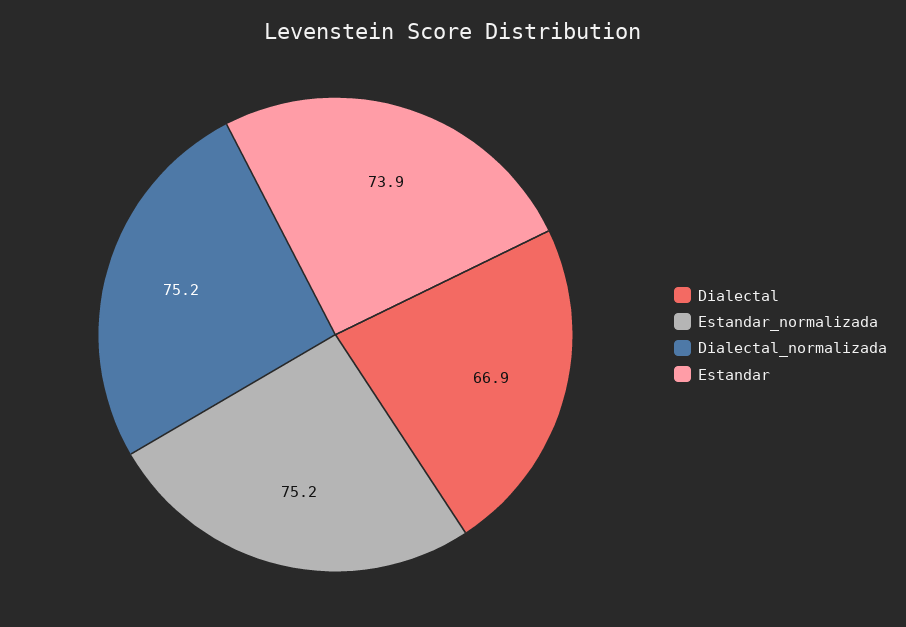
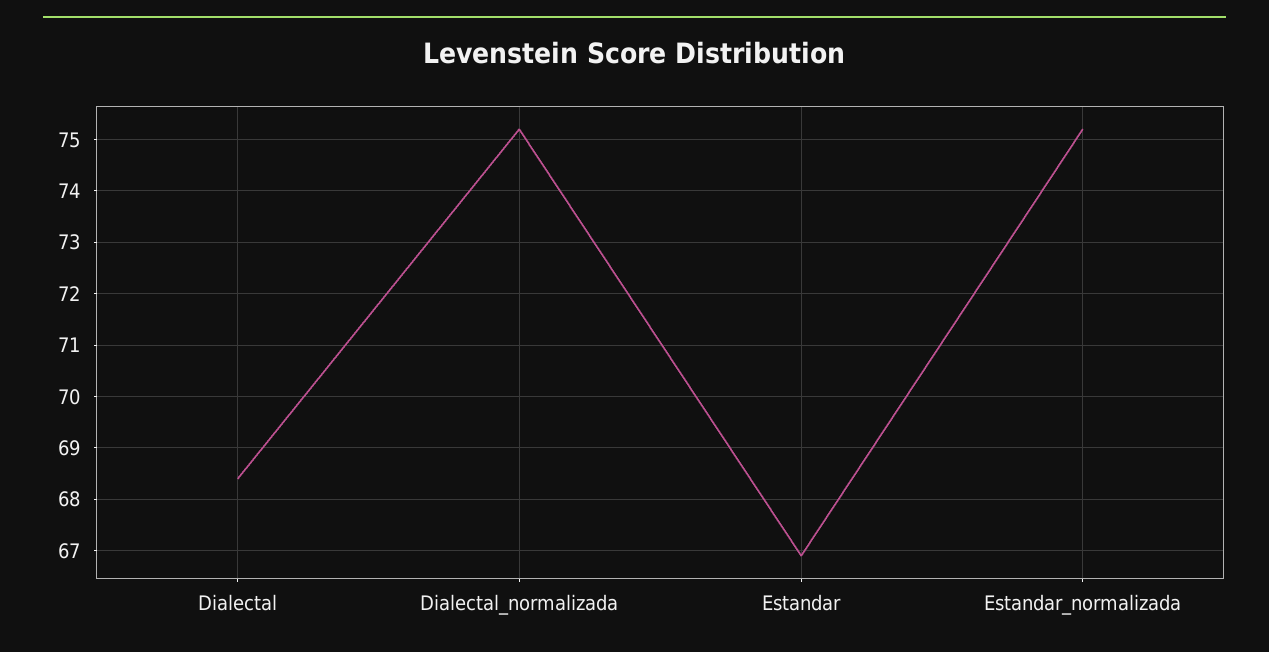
Dialectal: 66.9 -> 68.5
Estandar: 73.9 -> 67

